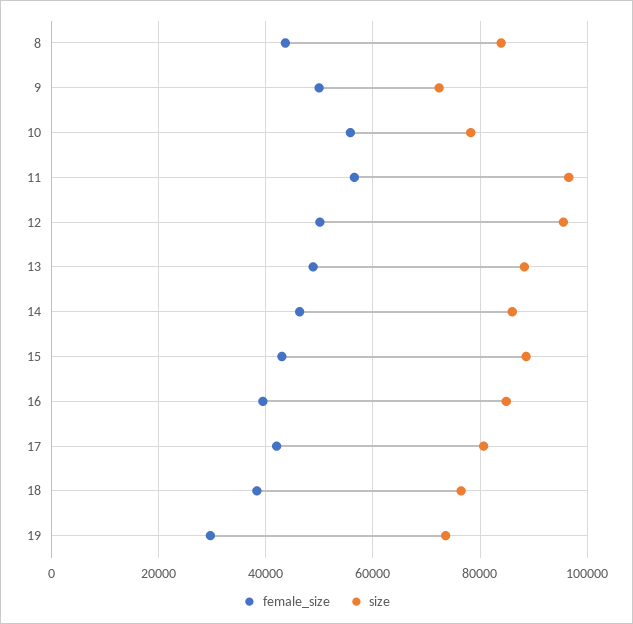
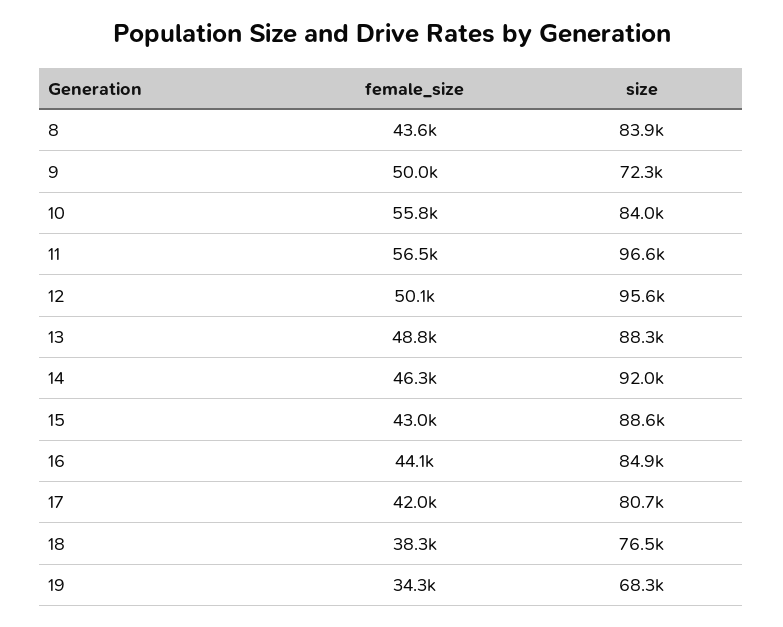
size, 10: 78000 -> 84000
size, 14: 86000 -> 92000
female_size, 16: 40000 -> 44100
female_size, 19: 30000 -> 34300
size, 19: 74000 -> 68300

